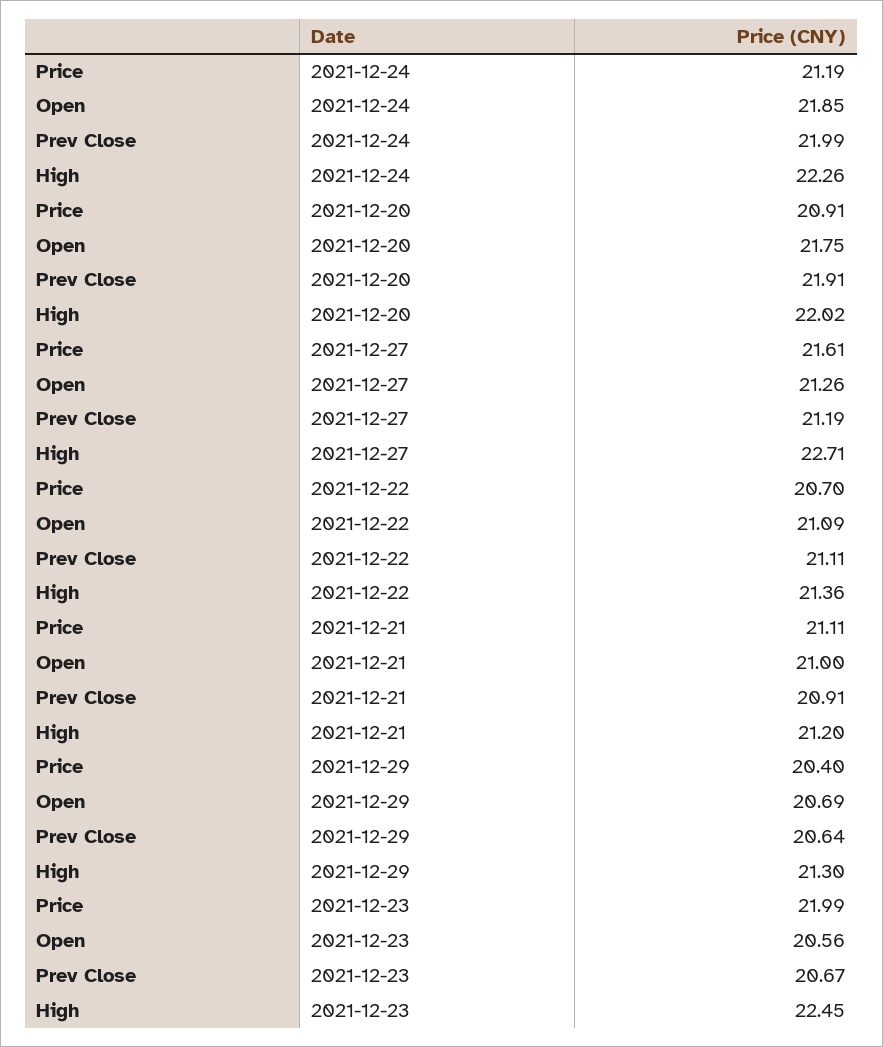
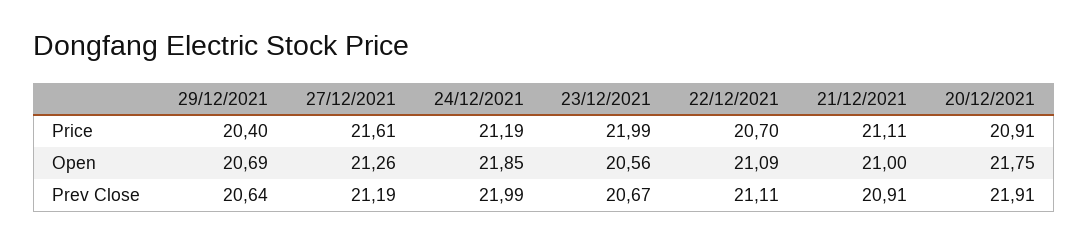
High, 2021-12-24: 22.26 -> none
High, 2021-12-20: 22.02 -> none
High, 2021-12-27: 22.71 -> none
High, 2021-12-22: 21.36 -> none
High, 2021-12-21: 21.2 -> none
High, 2021-12-29: 21.3 -> none
High, 2021-12-23: 22.45 -> none

